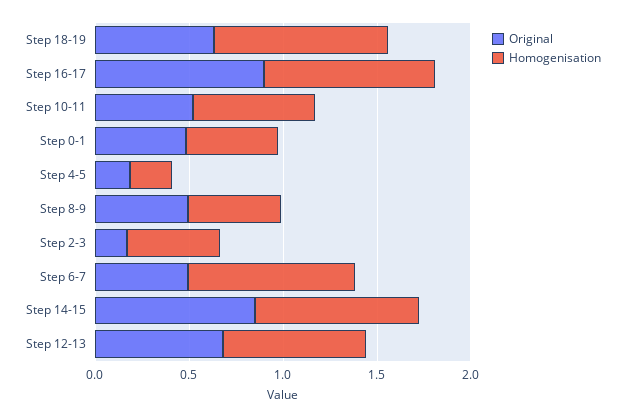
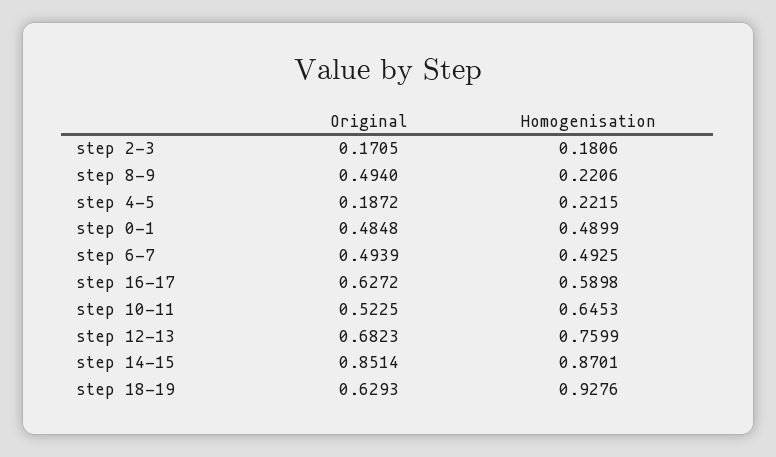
Original, Step 16-17: 0.9 -> 0.6272
Homogenisation, Step 16-17: 0.9 -> 0.5898
Homogenisation, Step 8-9: 0.5 -> 0.2206
Homogenisation, Step 2-3: 0.5 -> 0.1806
Homogenisation, Step 6-7: 0.9 -> 0.4925

